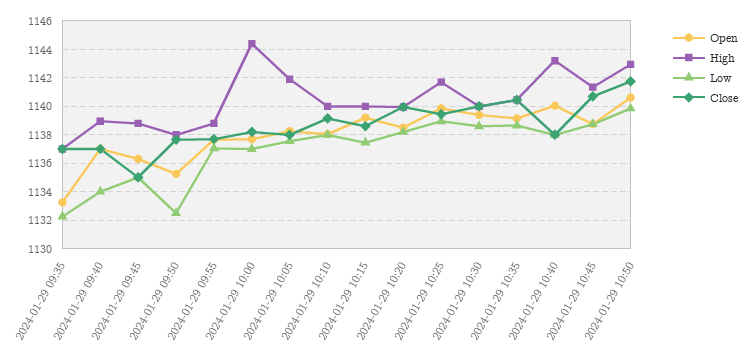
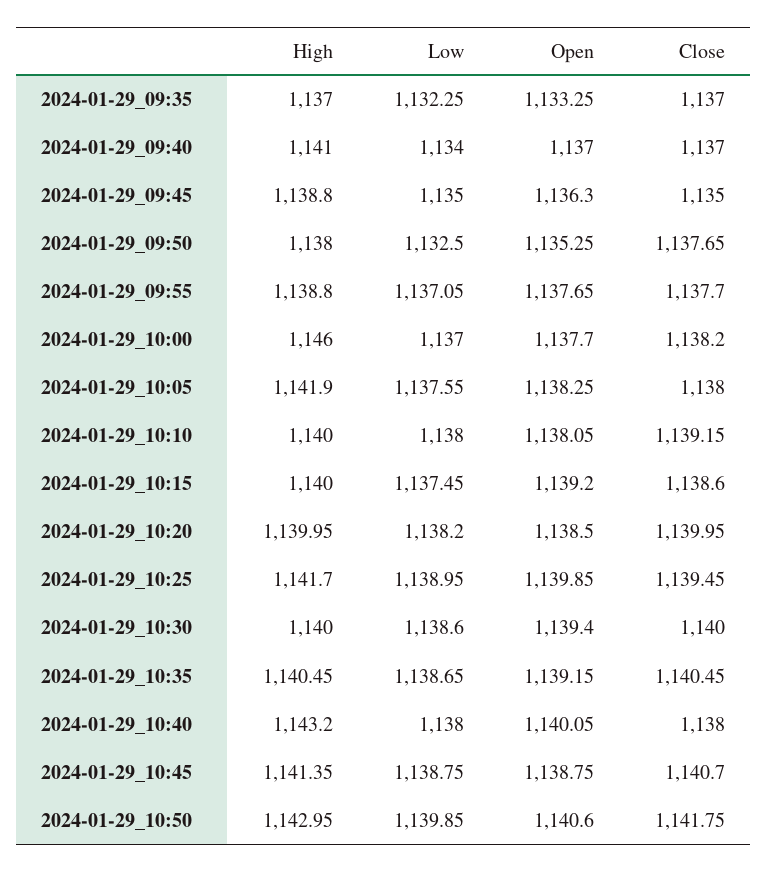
High, 2024-01-29 09:40: 1139 -> 1141
High, 2024-01-29 10:00: 1144.5 -> 1146

